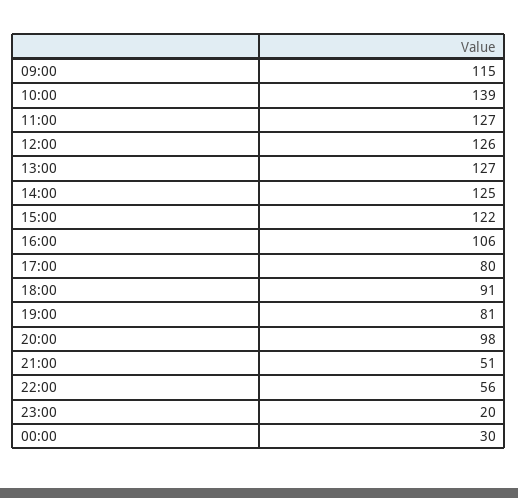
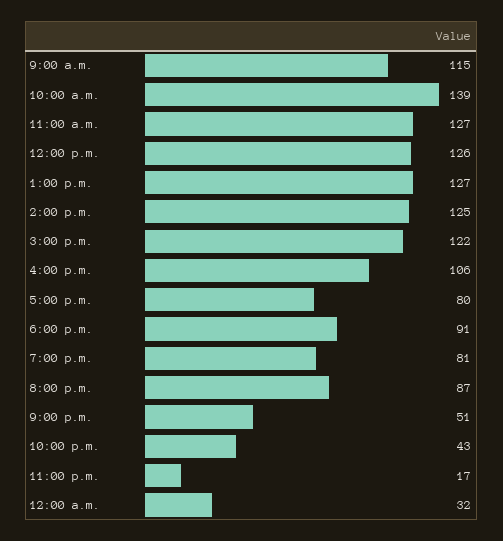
20:00: 98 -> 87
22:00: 56 -> 43
23:00: 20 -> 17
00:00: 30 -> 32

